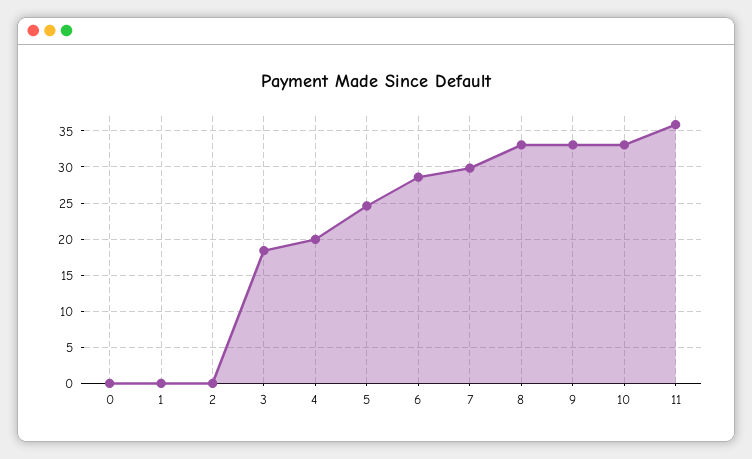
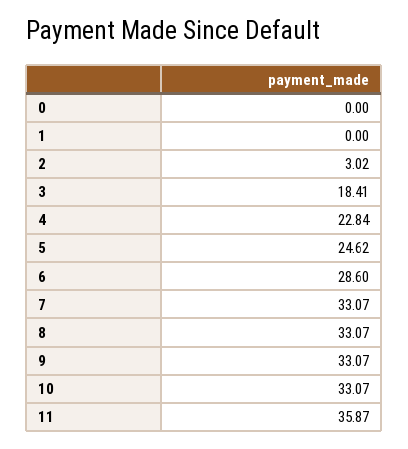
2: 0 -> 3.02
4: 20 -> 22.84
7: 30 -> 33.07

